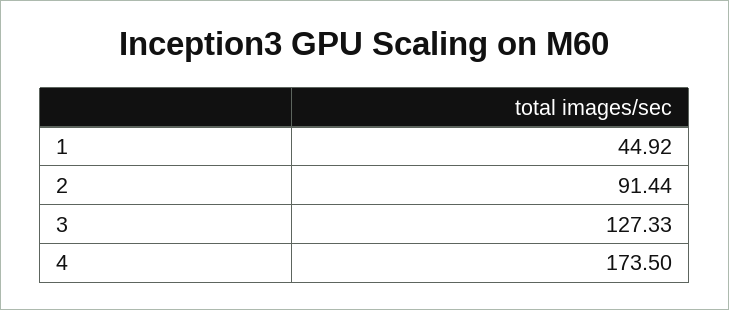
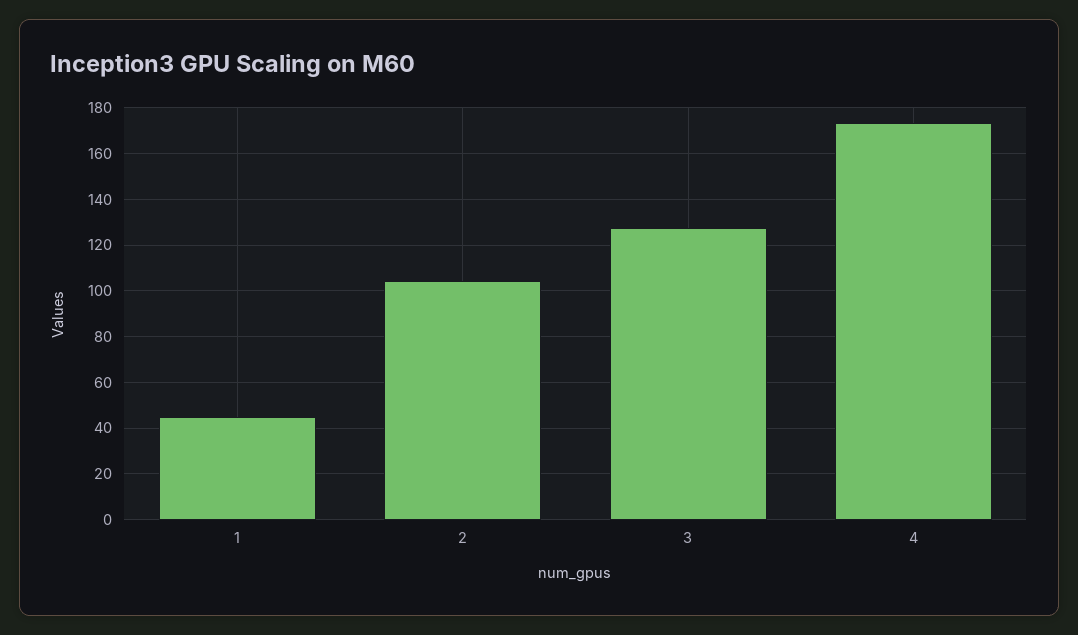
2: 91.44 -> 105

